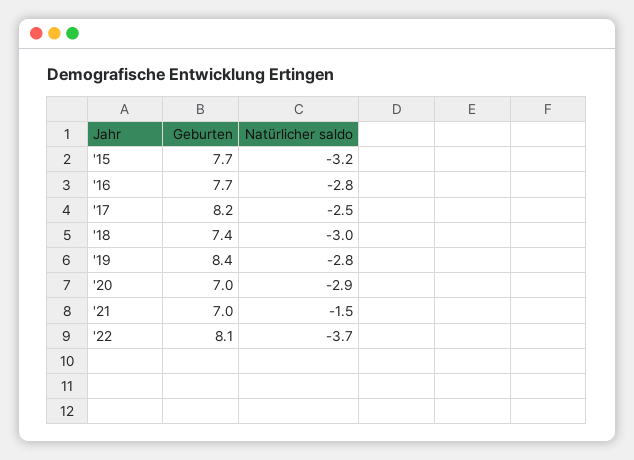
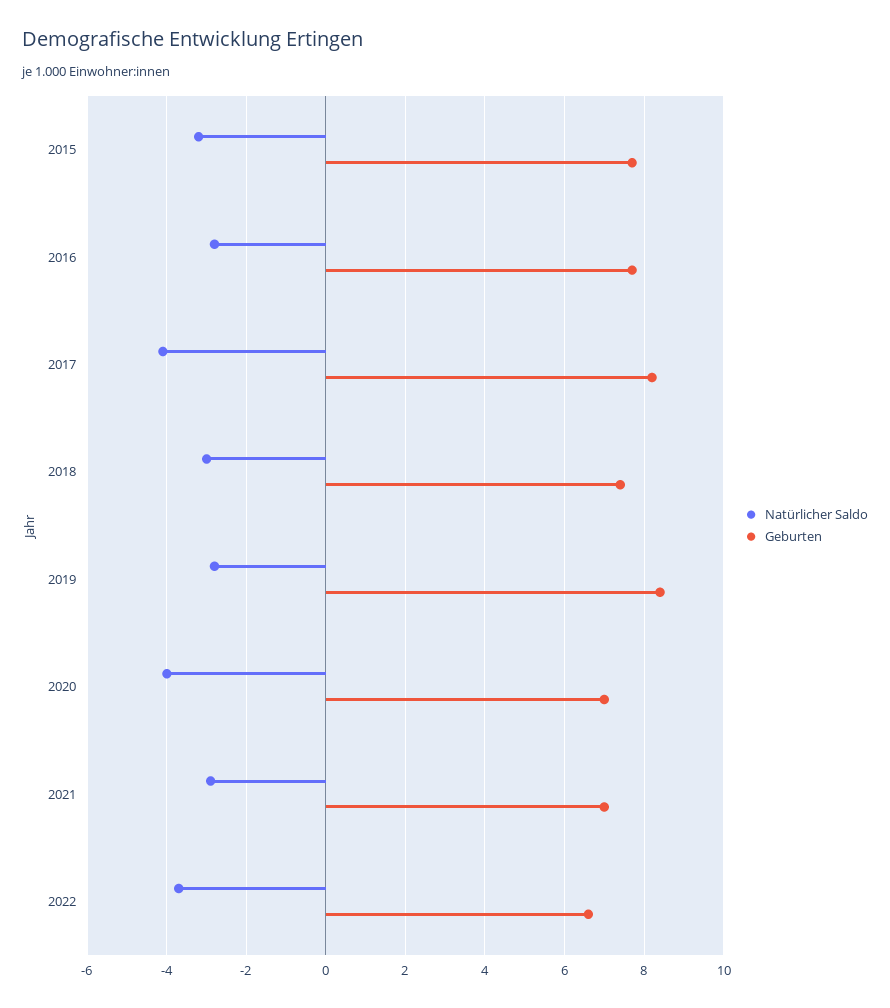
Natürlicher saldo, '17: -2.5 -> -4
Natürlicher saldo, '20: -2.9 -> -4
Natürlicher saldo, '21: -1.5 -> -3
Geburten, '22: 8.1 -> 6.5

